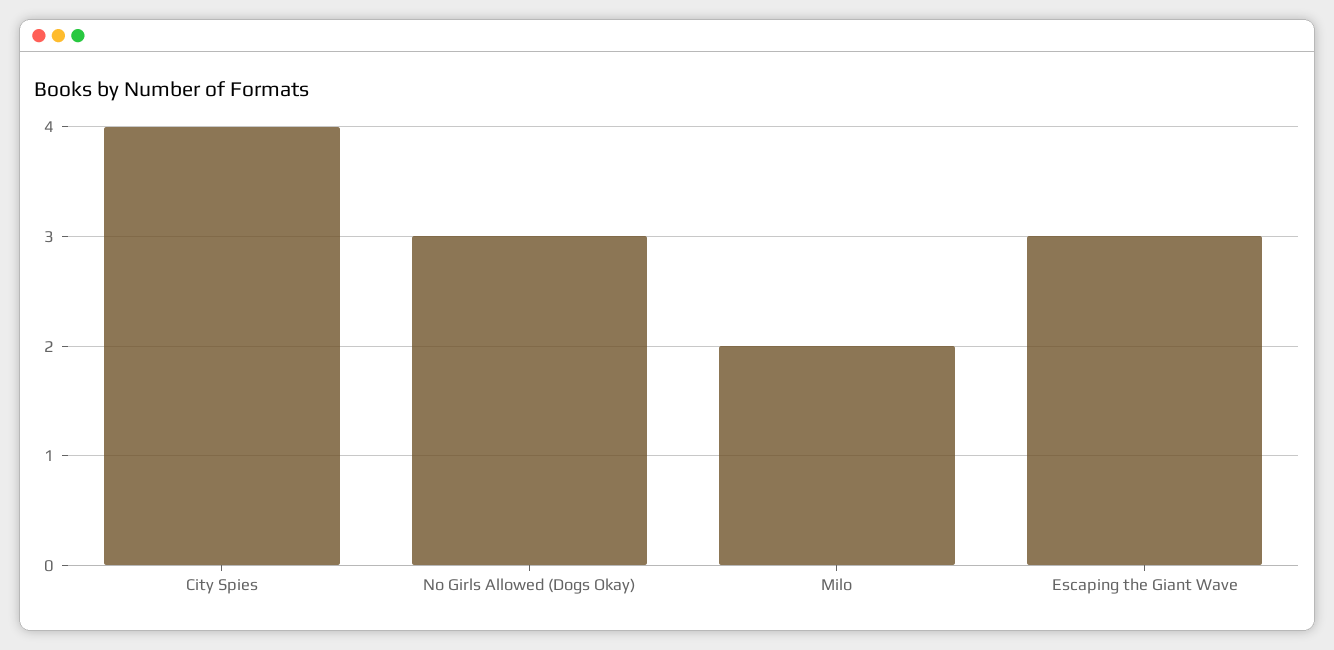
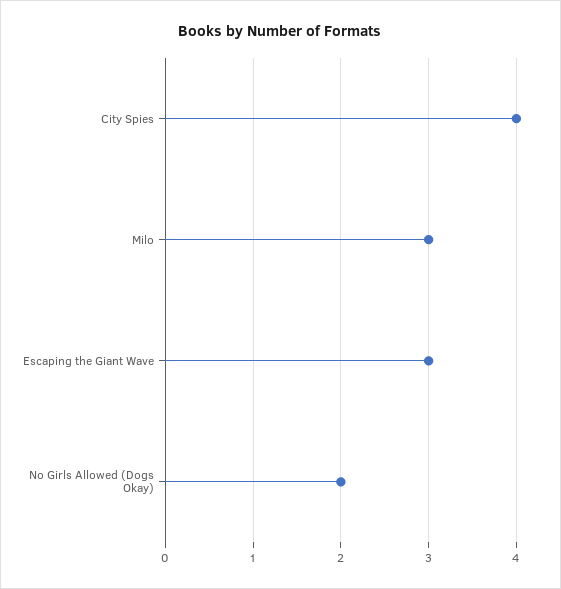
No Girls Allowed (Dogs Okay): 3 -> 2
Milo: 2 -> 3

